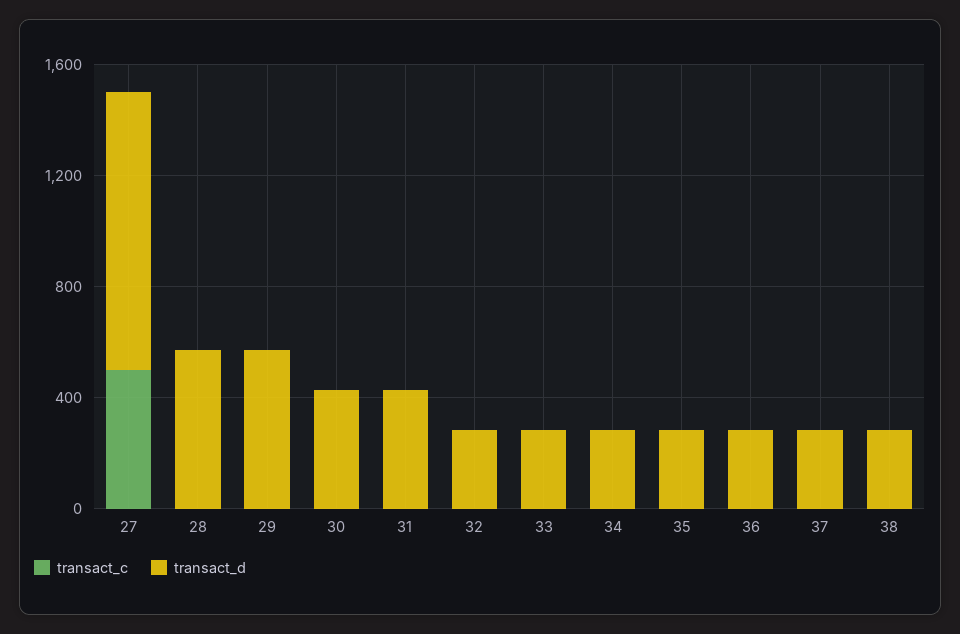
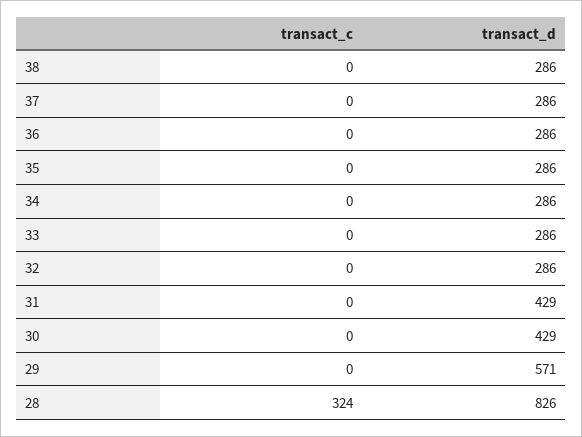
transact_c, 27: 500 -> none
transact_d, 27: 1000 -> none
transact_c, 28: 0 -> 324
transact_d, 28: 600 -> 826

